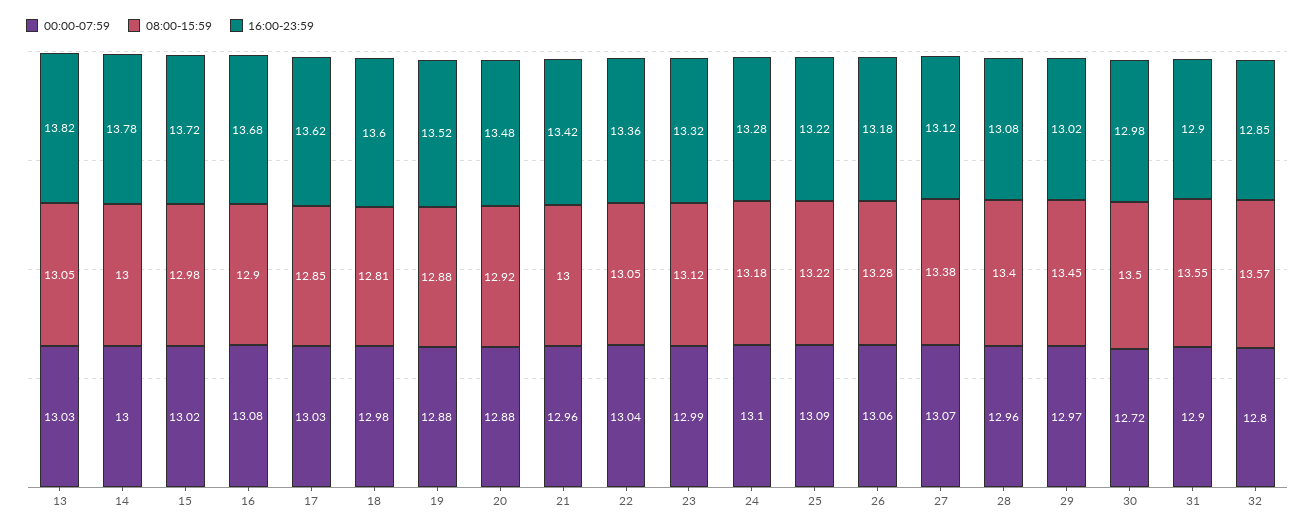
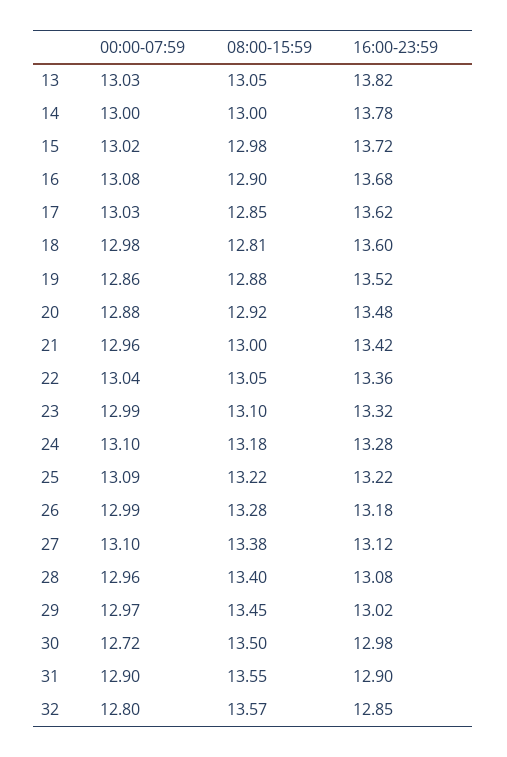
00:00-07:59, 19: 12.88 -> 12.86
08:00-15:59, 23: 13.12 -> 13.1
00:00-07:59, 26: 13.06 -> 12.99
00:00-07:59, 27: 13.07 -> 13.1

